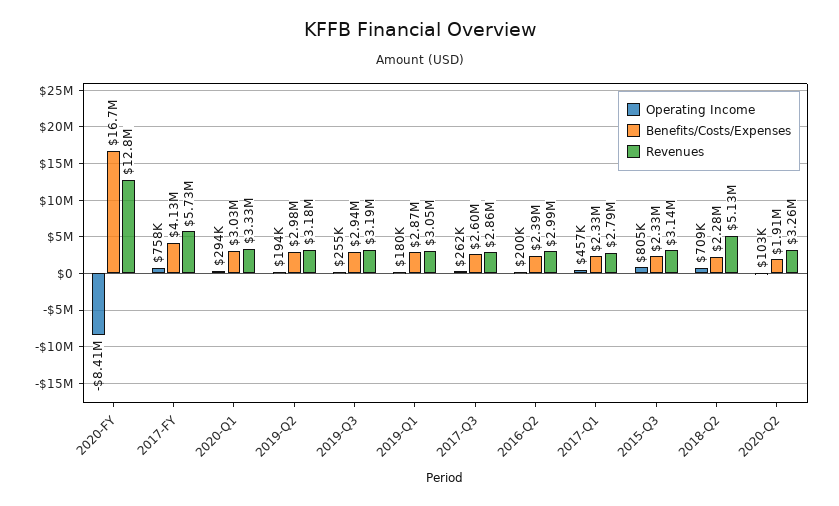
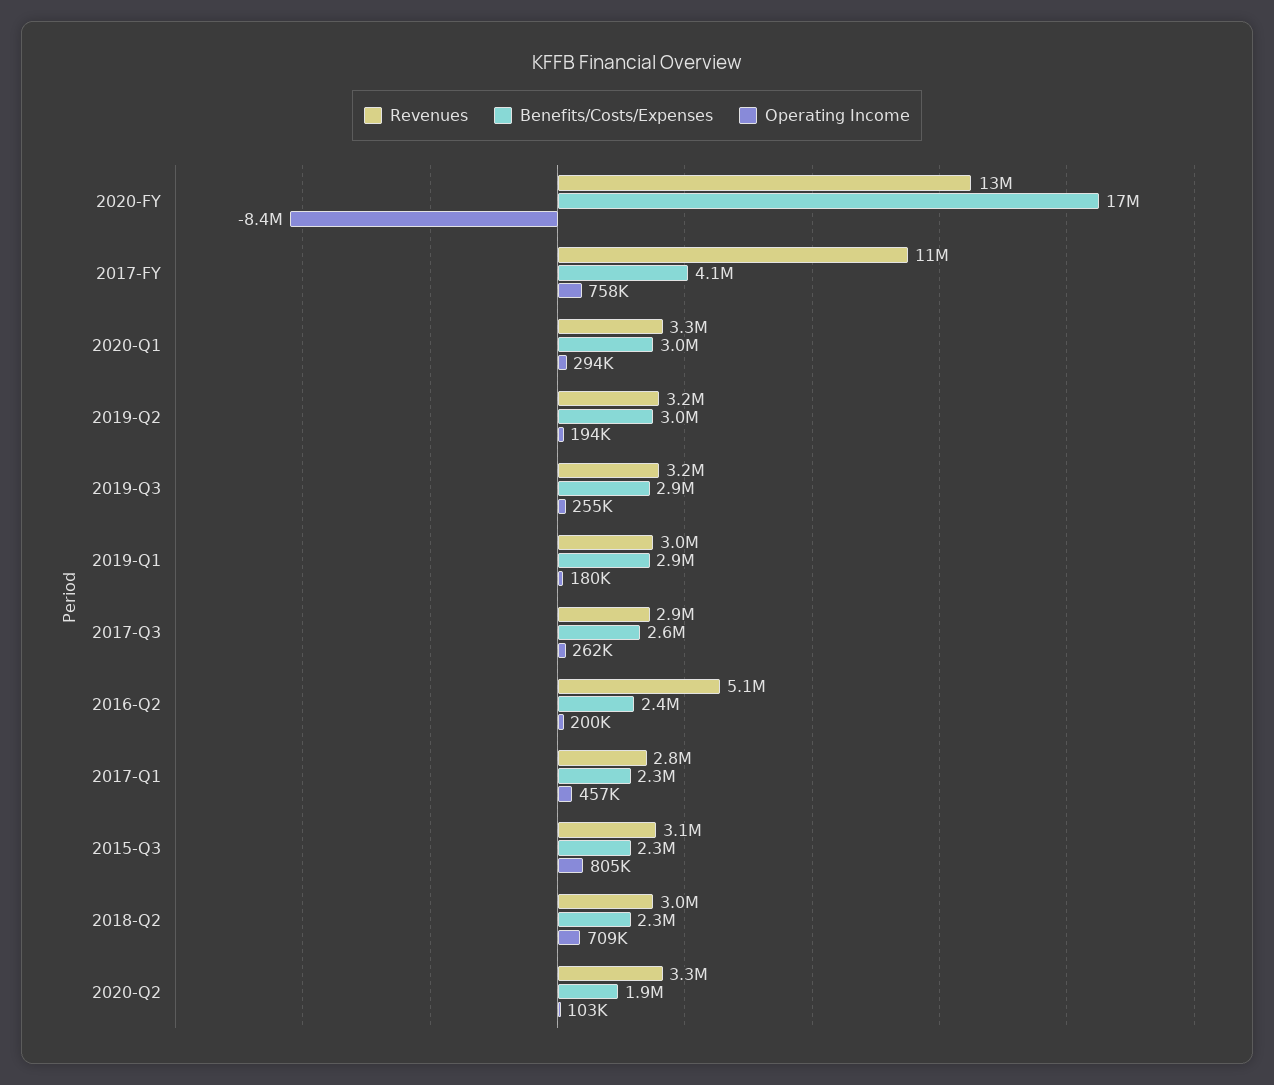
Revenues, 2017-FY: 5730000 -> 11000000
Revenues, 2016-Q2: 2990000 -> 5100000
Revenues, 2018-Q2: 5130000 -> 3000000

